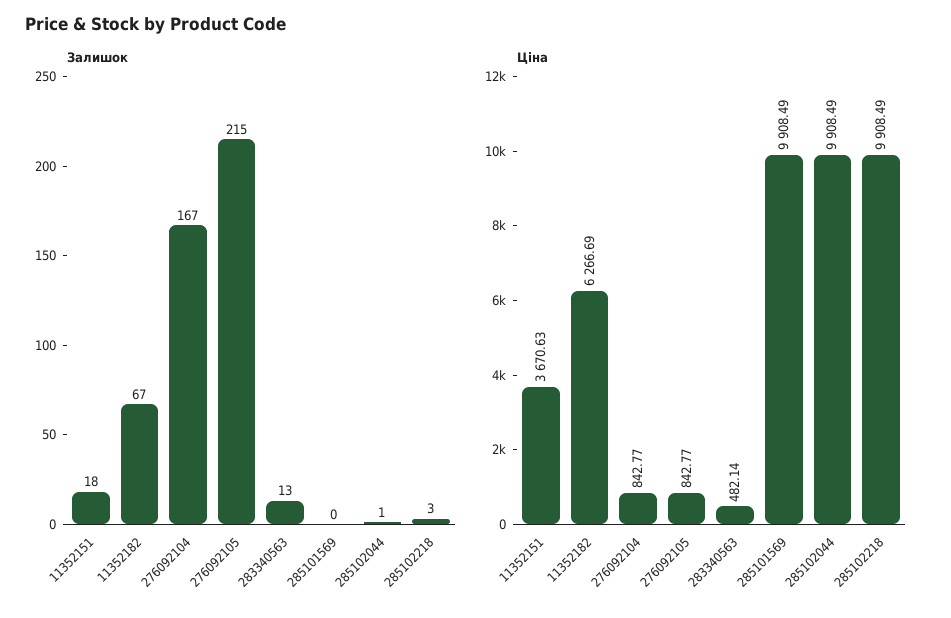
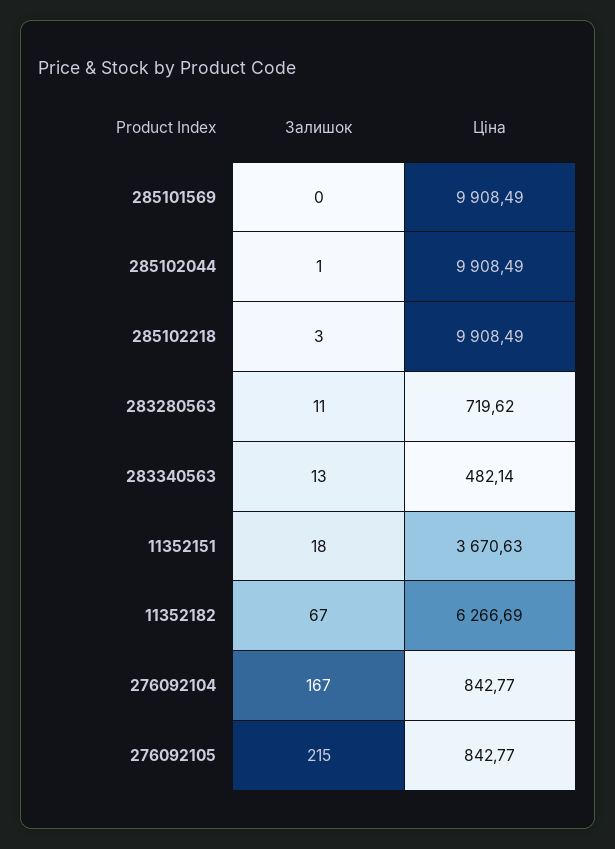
Залишок, 283280563: none -> 11
Ціна, 283280563: none -> 719.62

